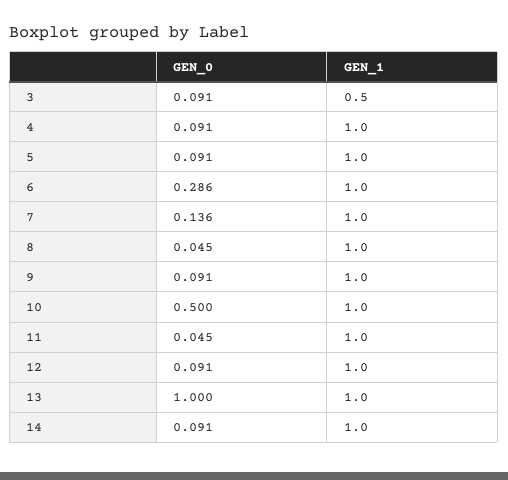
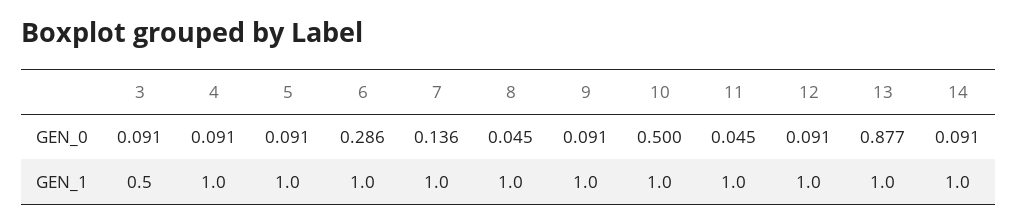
GEN_0, 13: 1 -> 0.877

